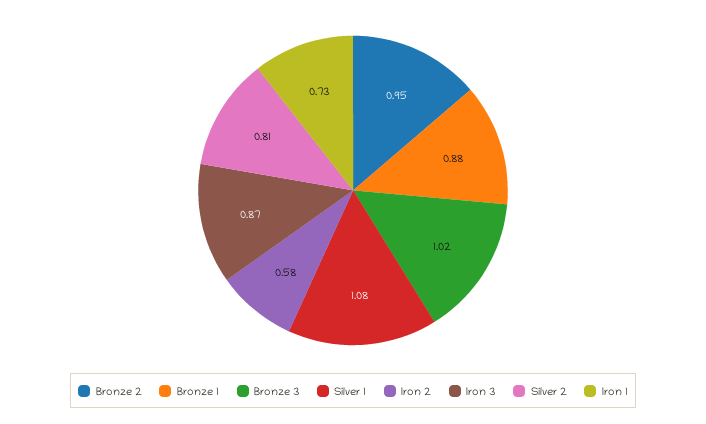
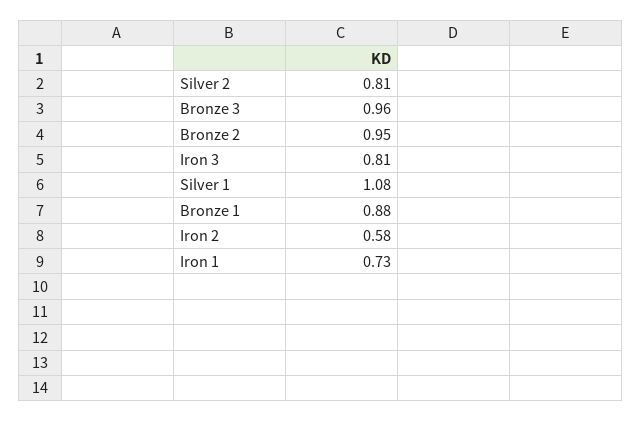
Bronze 3: 1.02 -> 0.96
Iron 3: 0.87 -> 0.81

